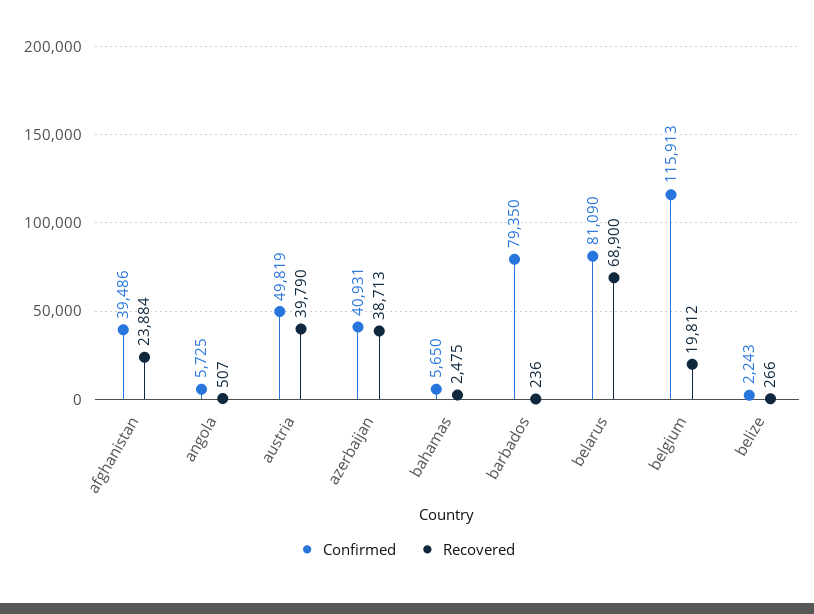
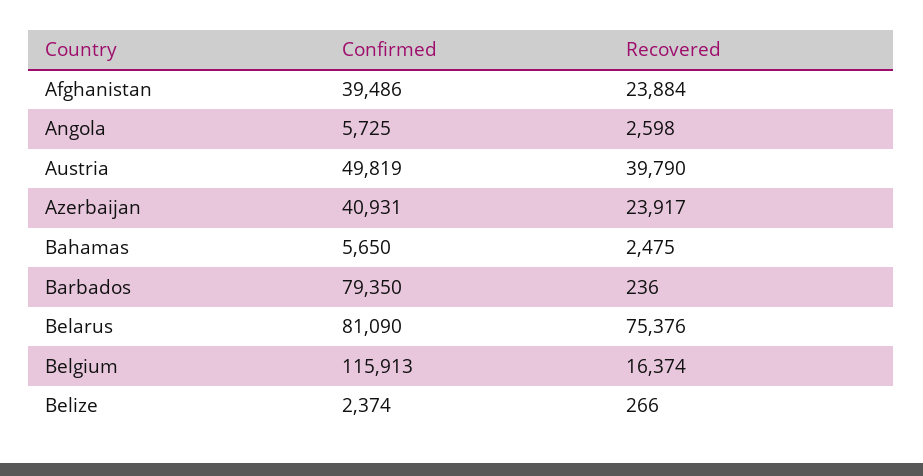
Recovered, angola: 507 -> 2598
Recovered, azerbaijan: 38713 -> 23917
Recovered, belarus: 68900 -> 75376
Recovered, belgium: 19812 -> 16374
Confirmed, belize: 2243 -> 2374

